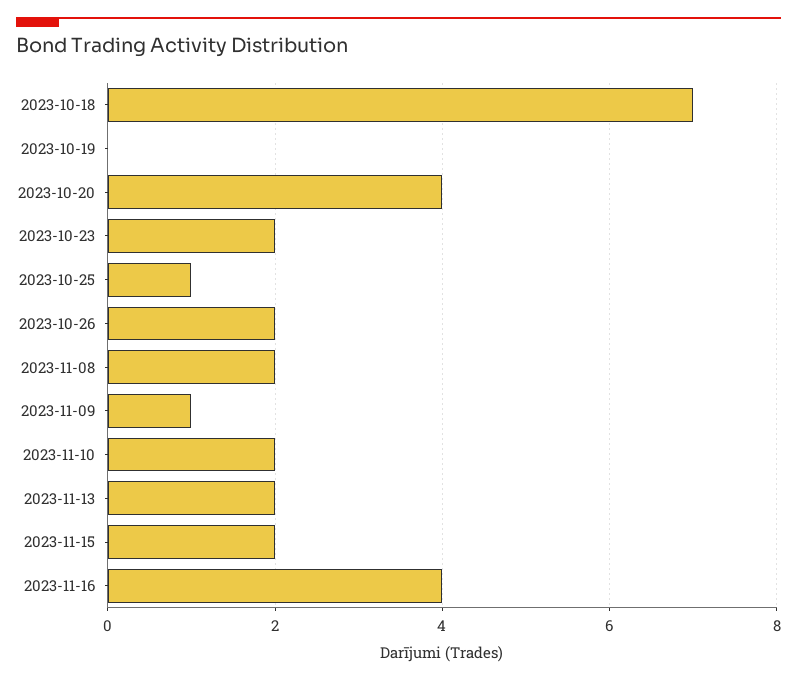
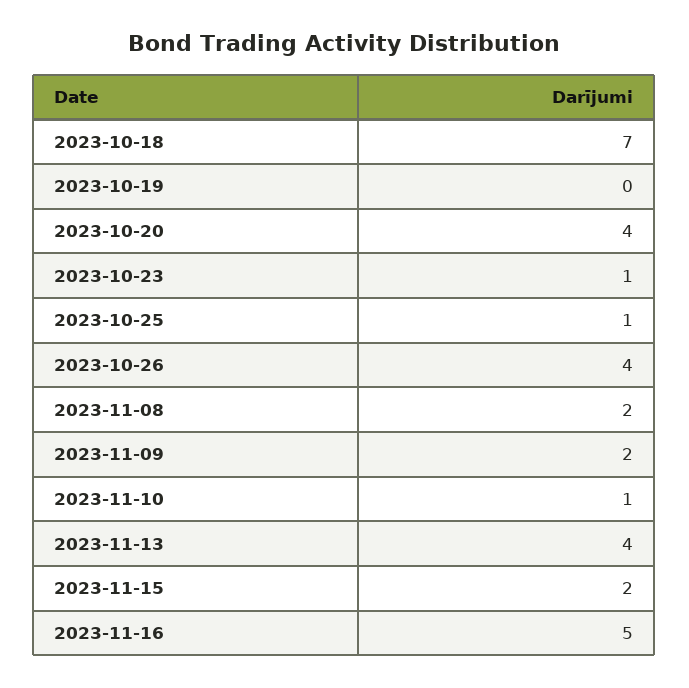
2023-10-23: 2 -> 1
2023-10-26: 2 -> 4
2023-11-09: 1 -> 2
2023-11-10: 2 -> 1
2023-11-13: 2 -> 4
2023-11-16: 4 -> 5

